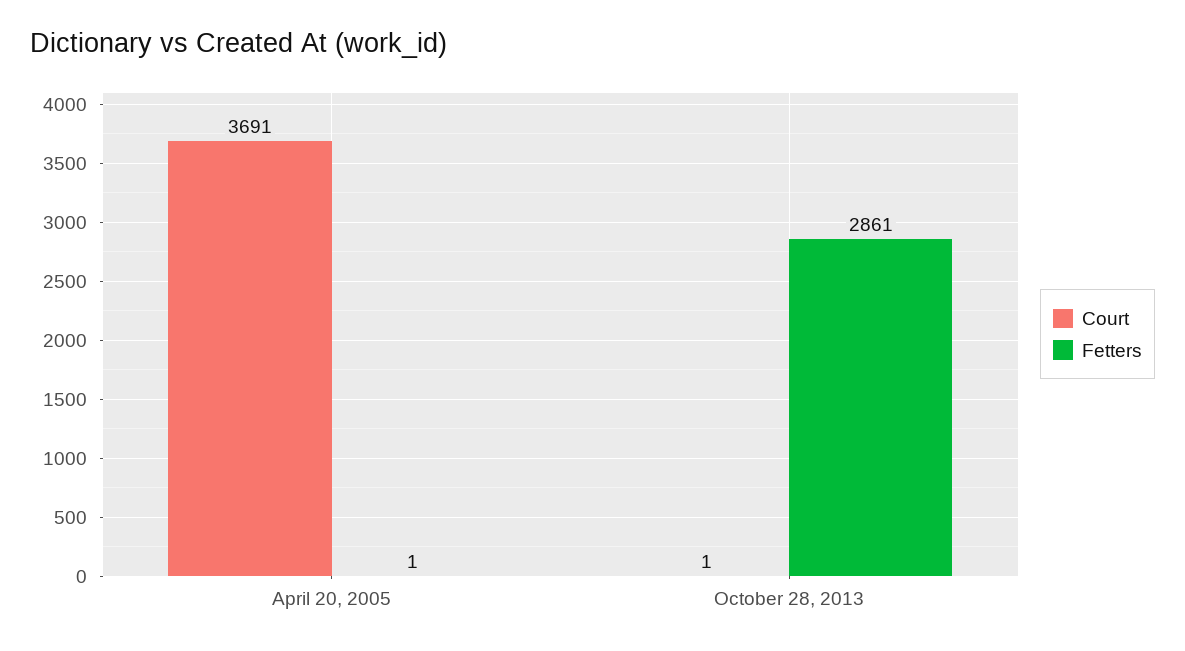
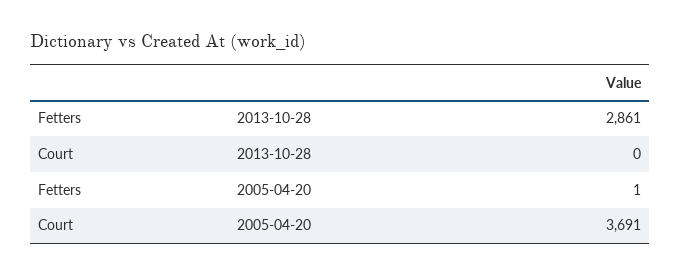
Court, October 28, 2013: 1 -> 0

